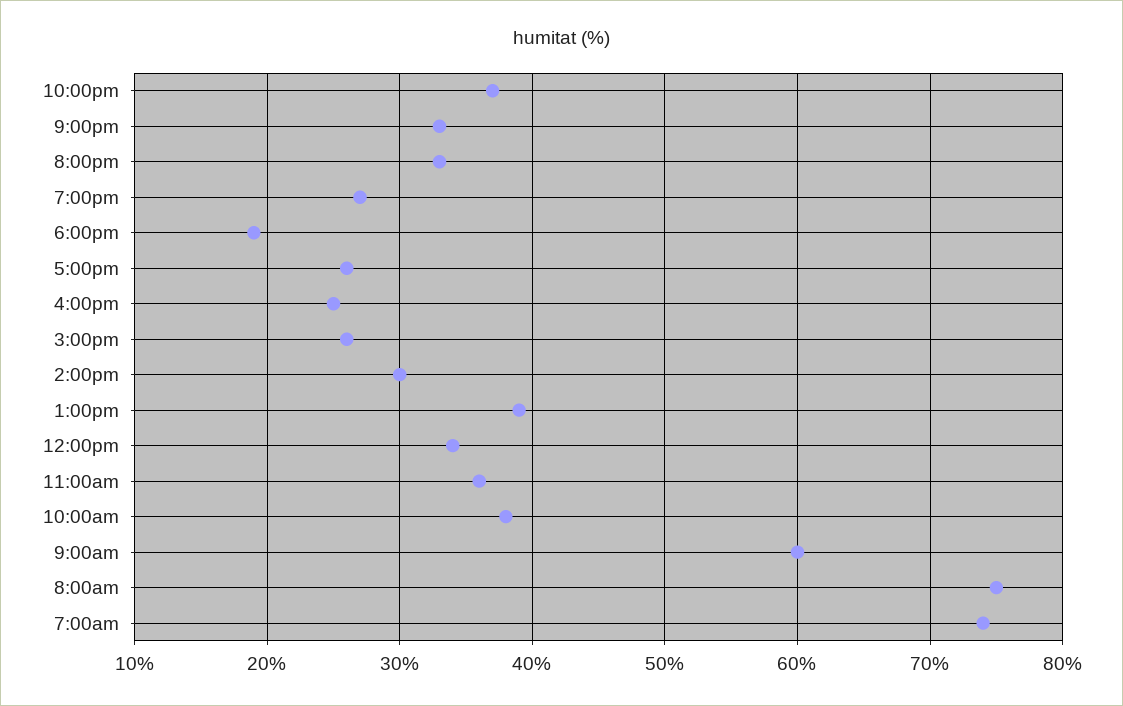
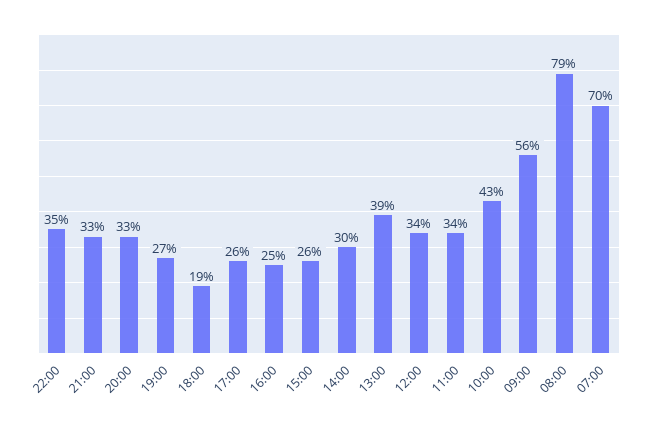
10:00pm: 37 -> 35
11:00am: 36 -> 34
10:00am: 38 -> 43
9:00am: 60 -> 56
8:00am: 75 -> 79
7:00am: 74 -> 70

